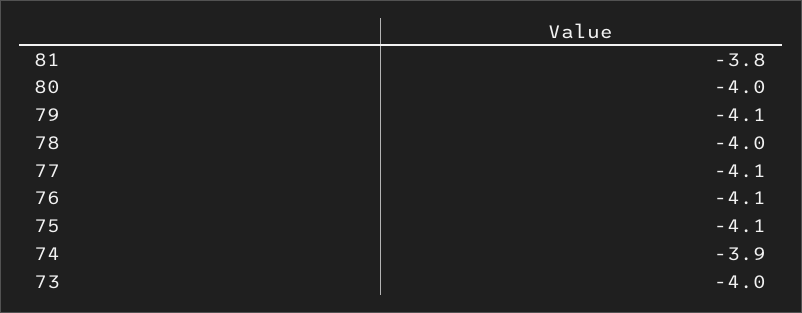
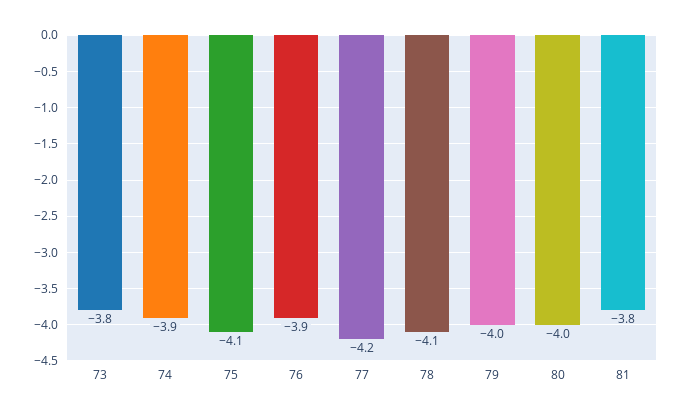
79: -4.1 -> -4
78: -4 -> -4.1
77: -4.1 -> -4.2
76: -4.1 -> -3.9
73: -4 -> -3.8

